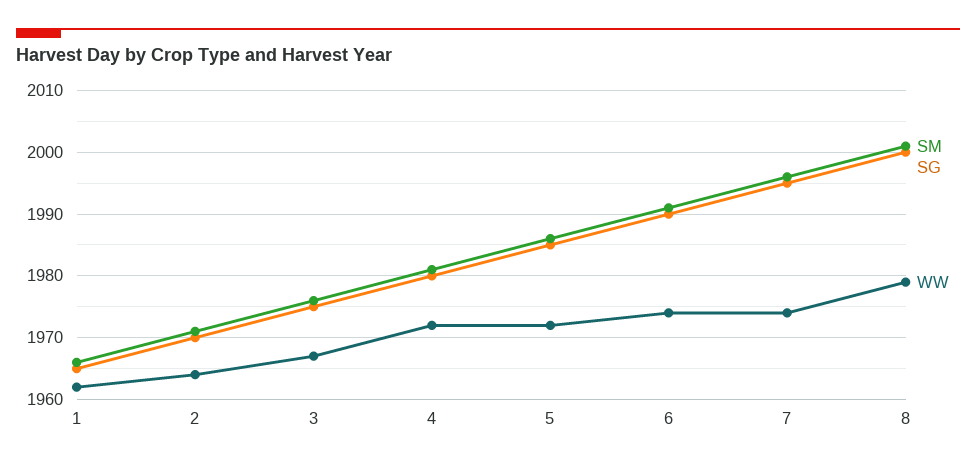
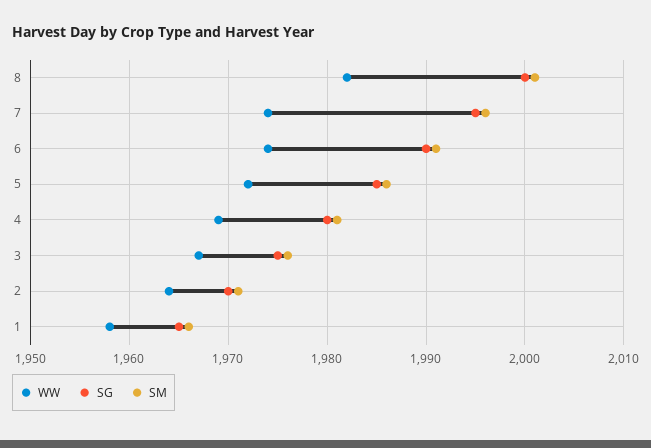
WW, 1: 1962 -> 1958
WW, 4: 1972 -> 1969
WW, 8: 1979 -> 1982

